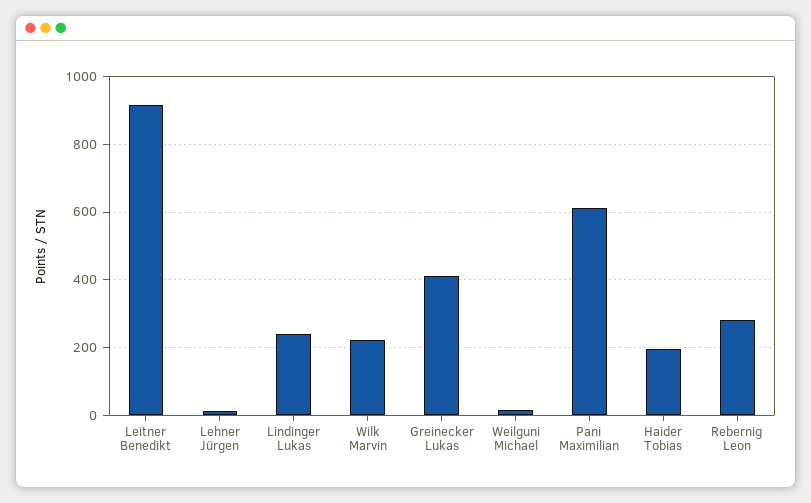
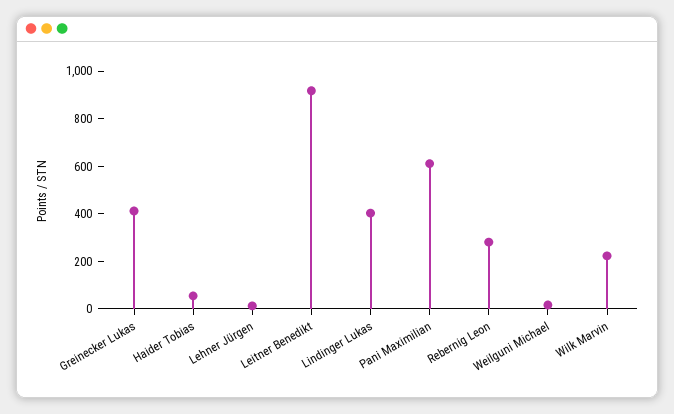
Lindinger Lukas: 240 -> 400
Haider Tobias: 200 -> 50

